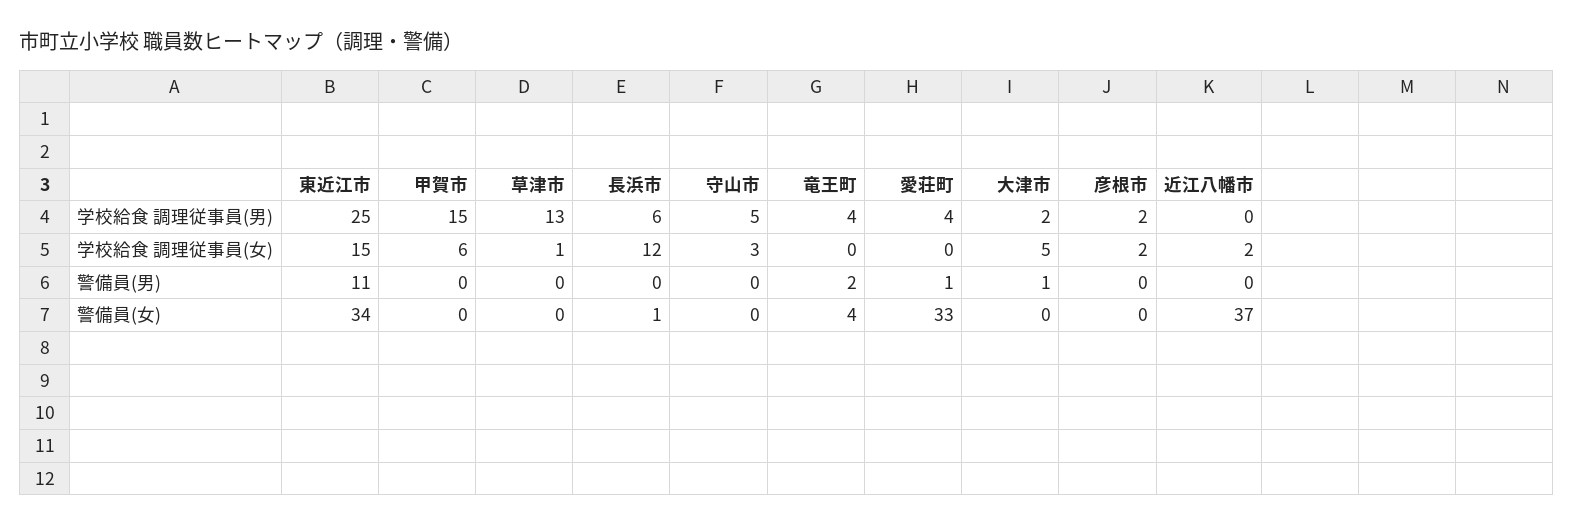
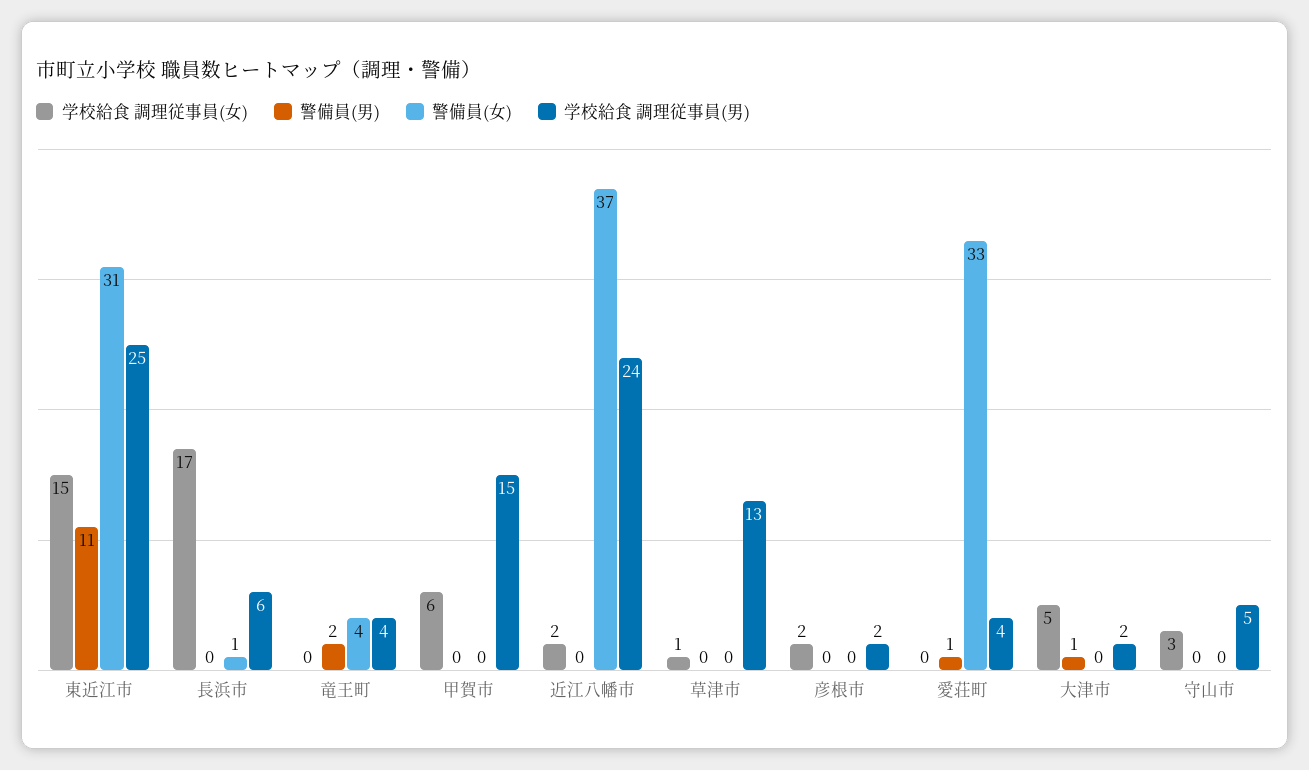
学校給食 調理従事員(男), 近江八幡市: 0 -> 24
学校給食 調理従事員(女), 長浜市: 12 -> 17
警備員(女), 東近江市: 34 -> 31

